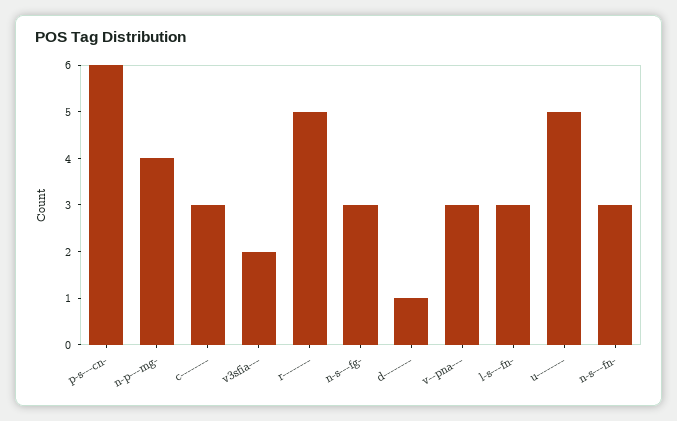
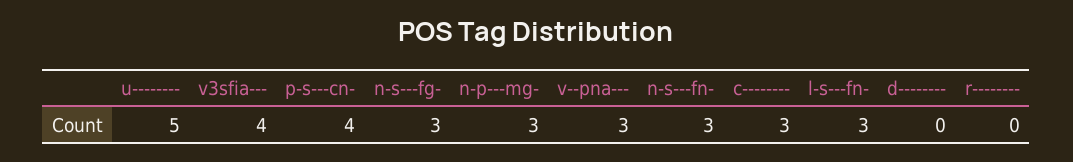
p-s---cn-: 6 -> 4
n-p---mg-: 4 -> 3
v3sfia---: 2 -> 4
r--------: 5 -> 0
d--------: 1 -> 0

